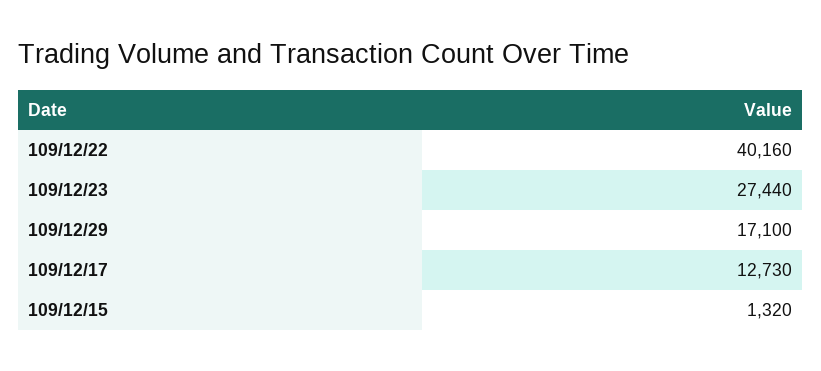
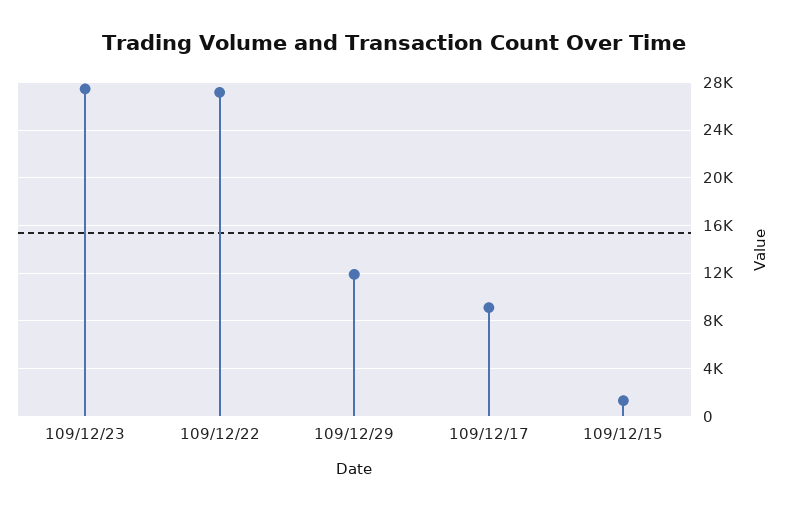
109/12/22: 40160 -> 27000
109/12/29: 17100 -> 12000
109/12/17: 12730 -> 9000

